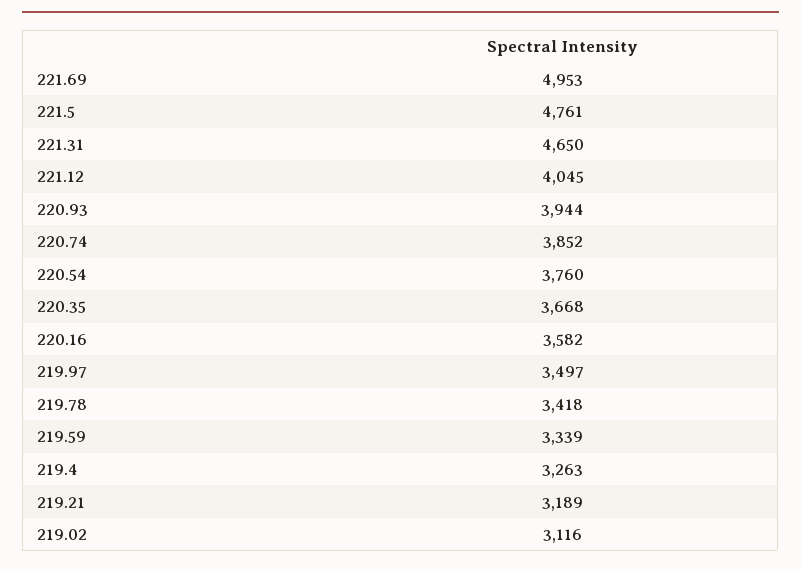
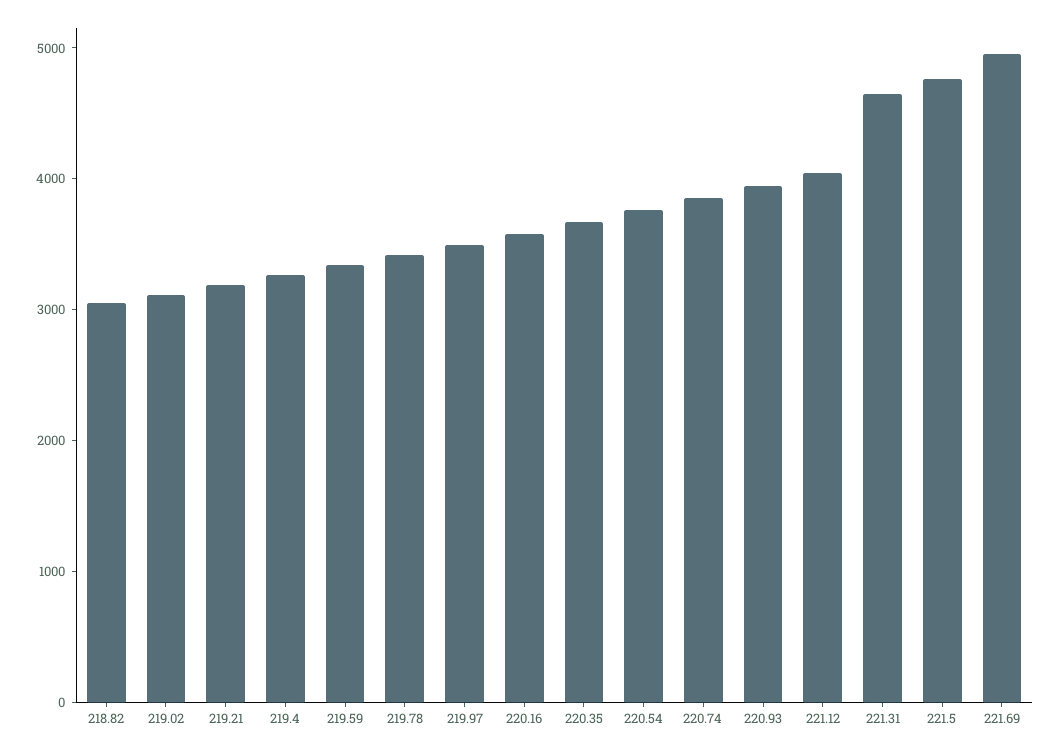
218.82: none -> 3000

